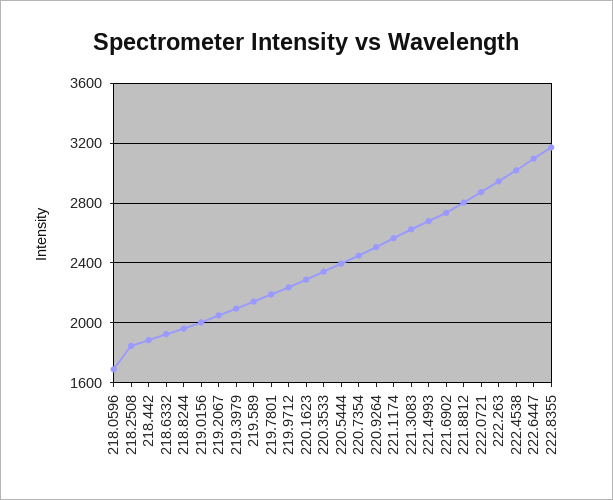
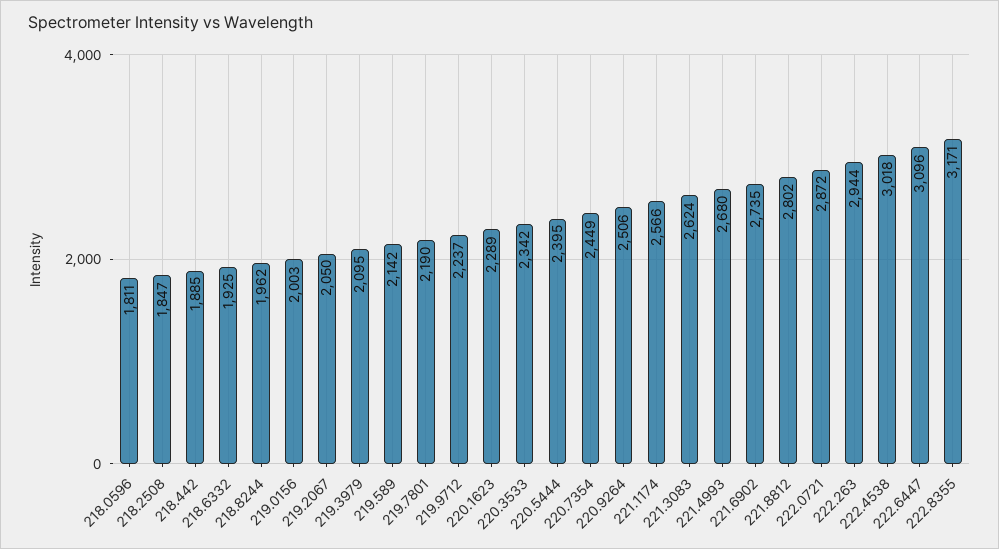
218.0596: 1700 -> 1811

